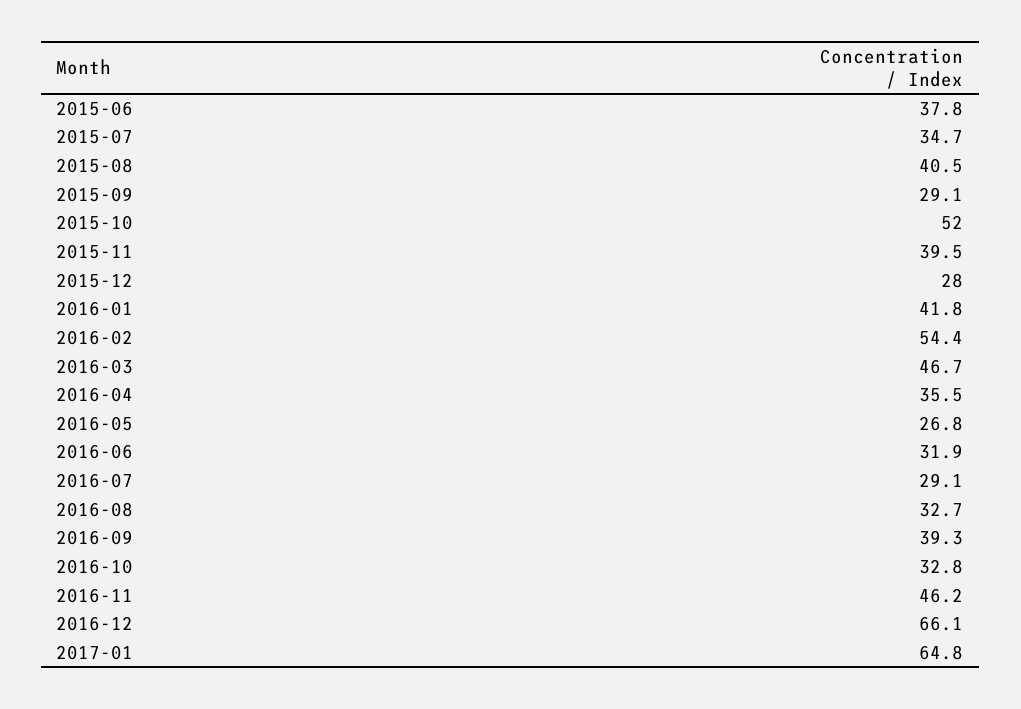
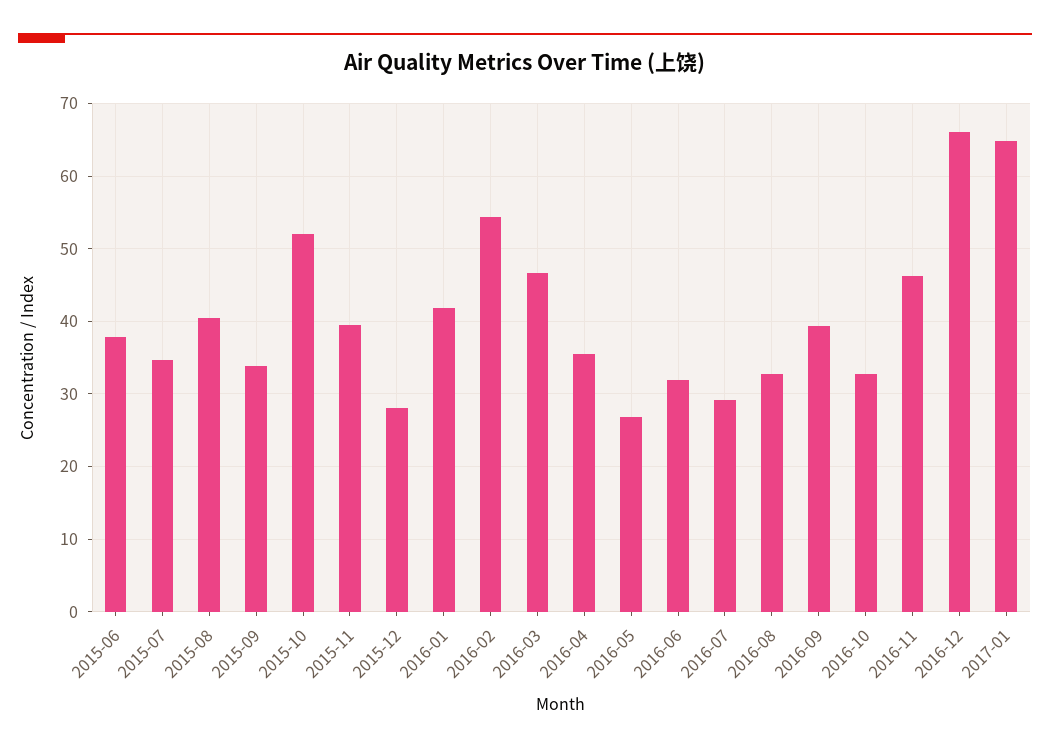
2015-09: 29.1 -> 34

